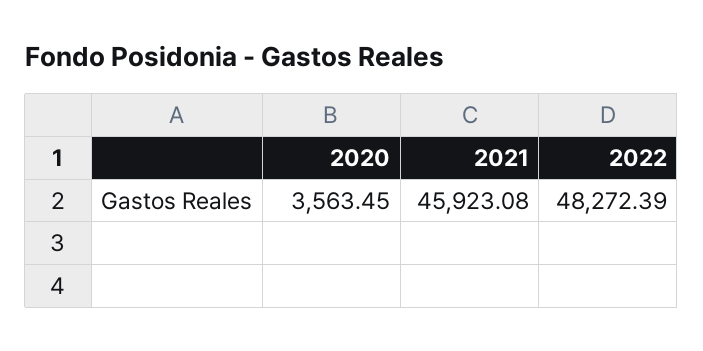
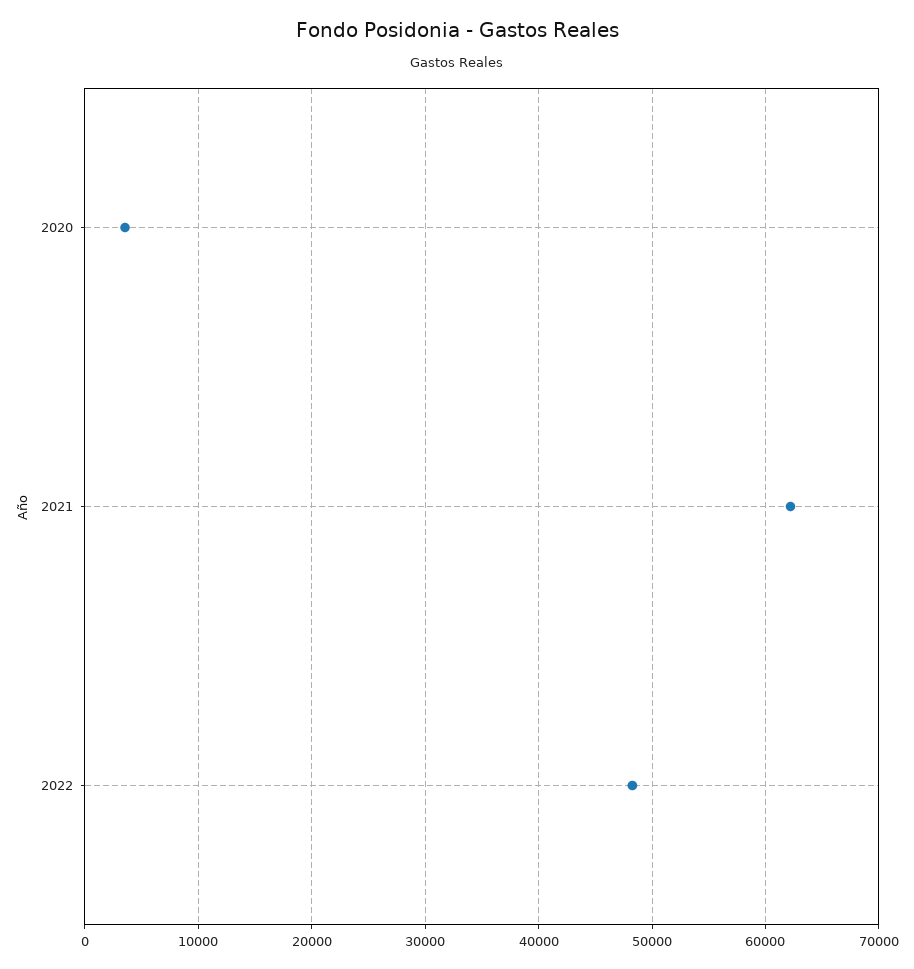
2021: 45923.08 -> 62000

